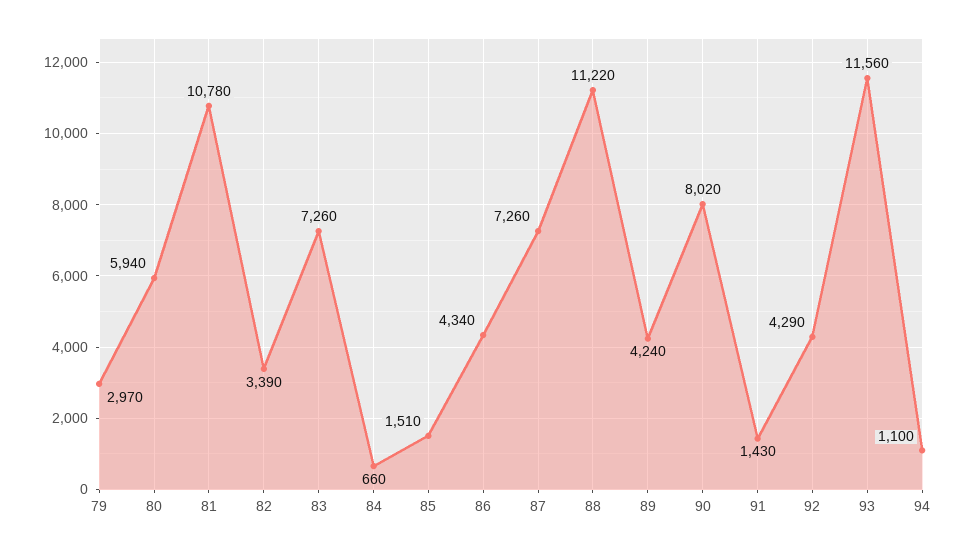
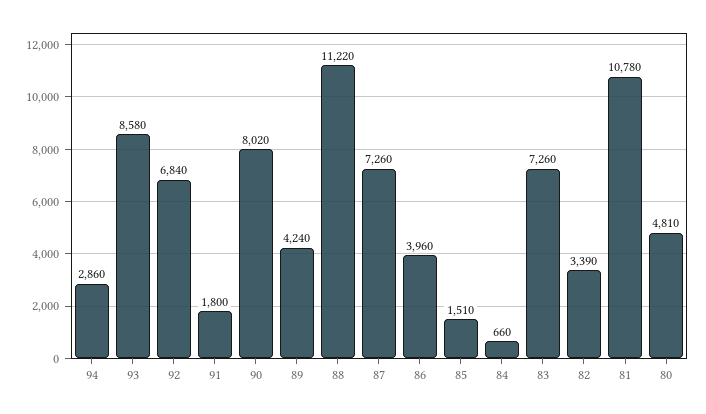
79: 2970 -> none
80: 5940 -> 4810
86: 4340 -> 3960
91: 1430 -> 1800
92: 4290 -> 6840
93: 11560 -> 8580
94: 1100 -> 2860

